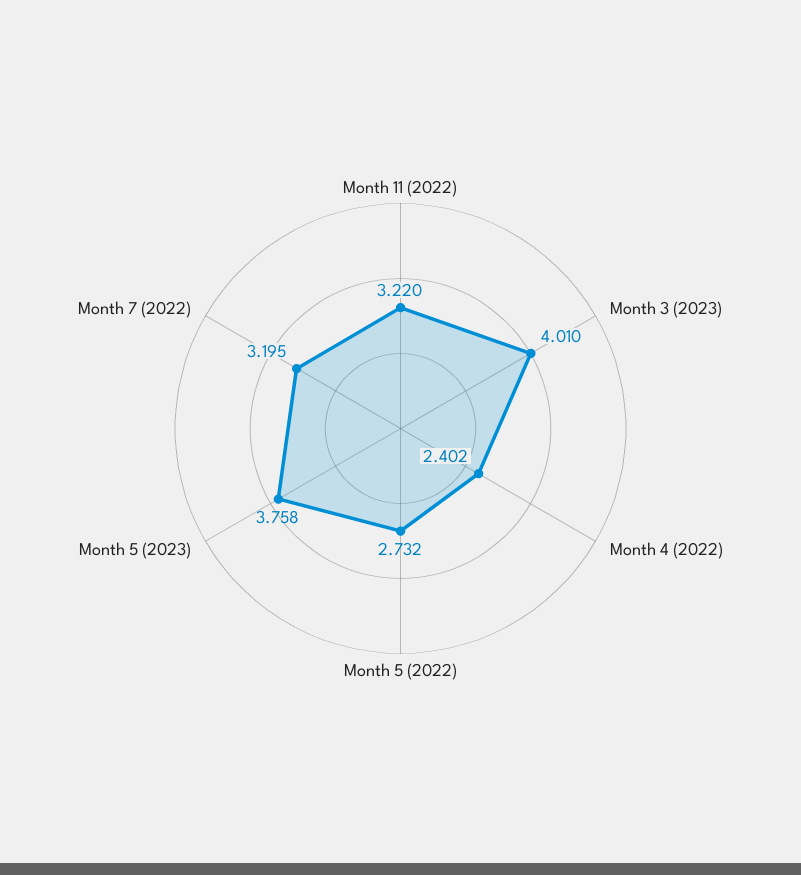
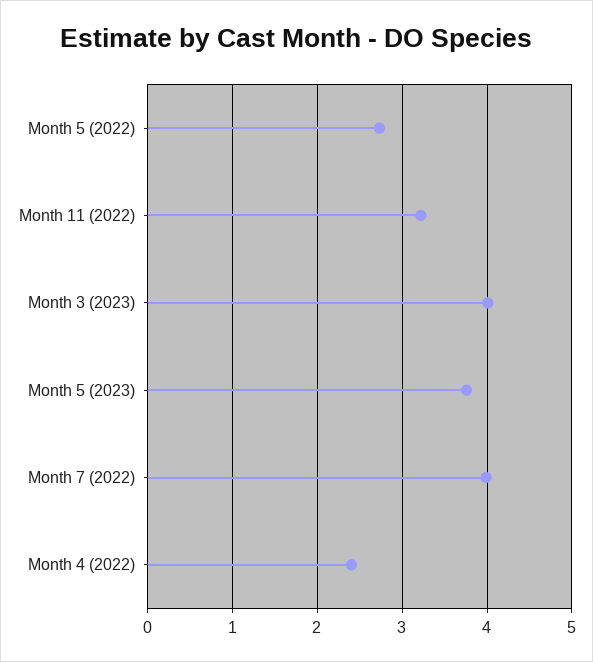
Month 7 (2022): 3.195 -> 4

